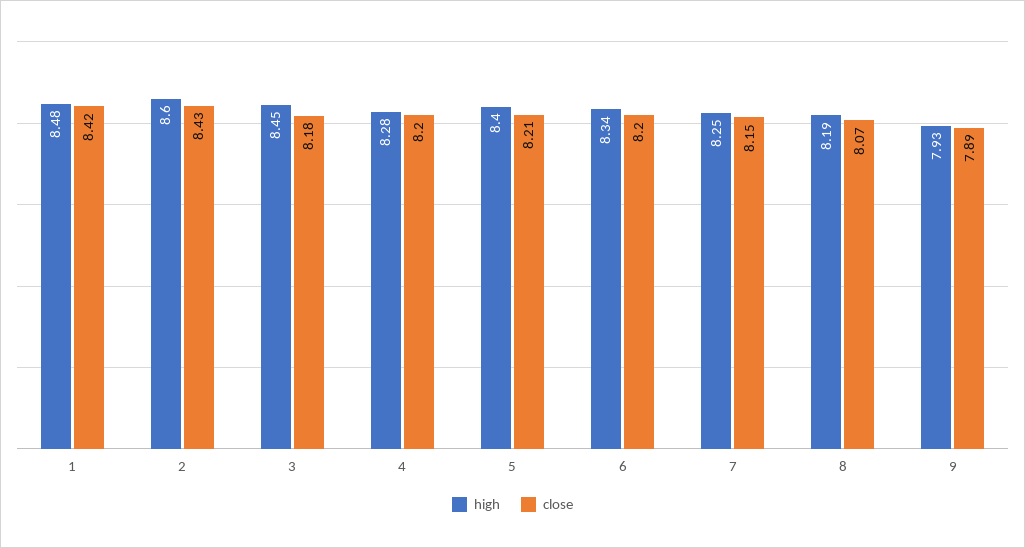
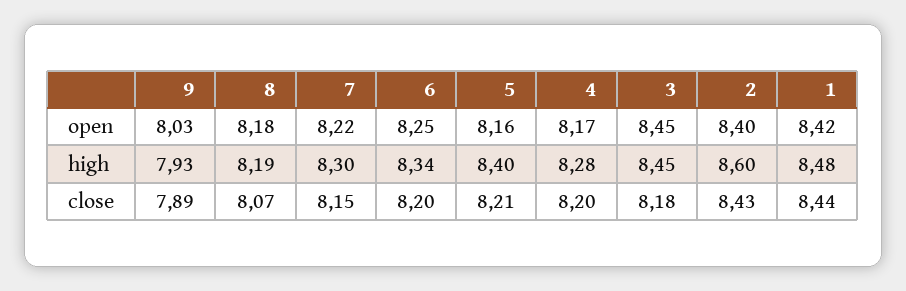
close, 1: 8.42 -> 8.44
high, 7: 8.25 -> 8.3
open, 9: none -> 8.03
open, 8: none -> 8.18
open, 7: none -> 8.22
open, 6: none -> 8.25
open, 5: none -> 8.16
open, 4: none -> 8.17
open, 3: none -> 8.45
open, 2: none -> 8.4
open, 1: none -> 8.42

